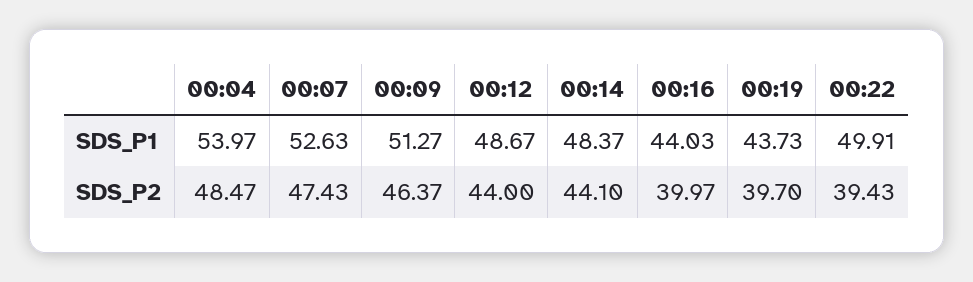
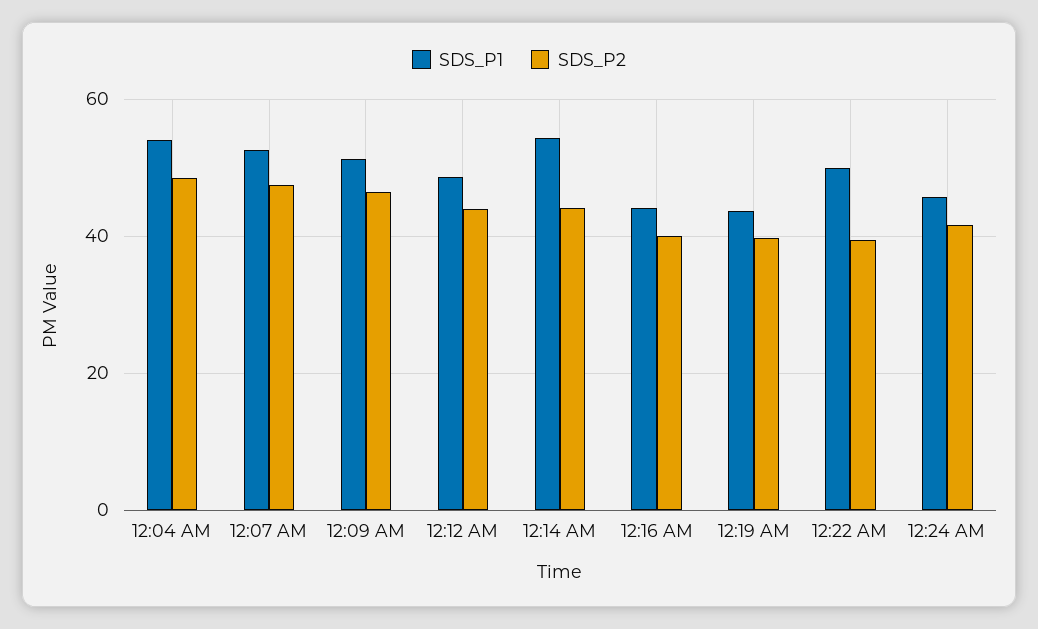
SDS_P1, 00:14: 48.37 -> 54
SDS_P1, 12:24 AM: none -> 46
SDS_P2, 12:24 AM: none -> 42

